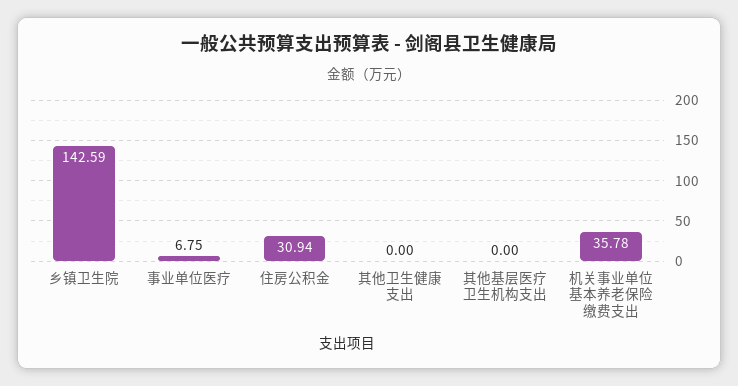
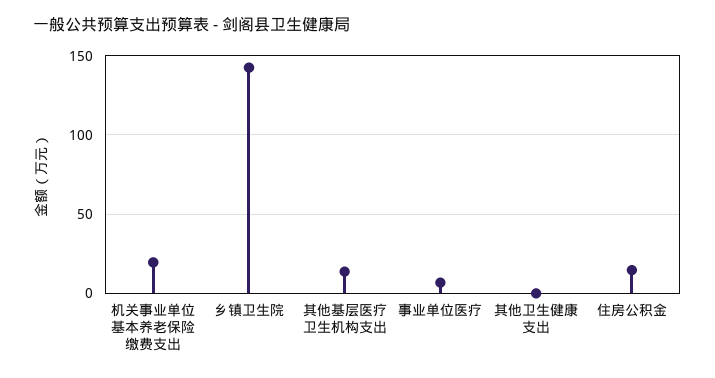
住房公积金: 30.94 -> 15
其他基层医疗卫生机构支出: 0 -> 15
机关事业单位基本养老保险缴费支出: 35.78 -> 20

